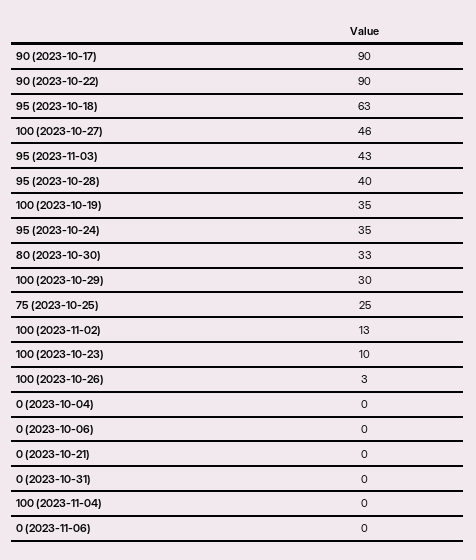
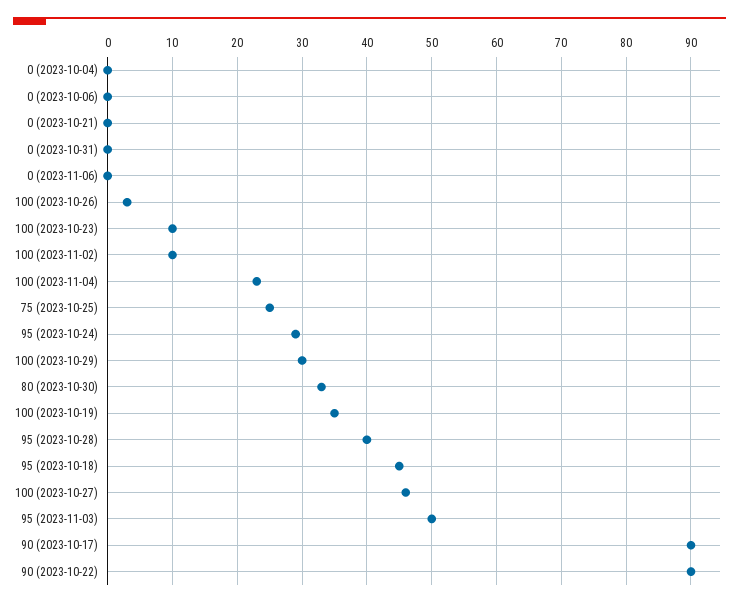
95 (2023-10-18): 63 -> 45
95 (2023-11-03): 43 -> 50
95 (2023-10-24): 35 -> 29
100 (2023-11-02): 13 -> 10
100 (2023-11-04): 0 -> 23

